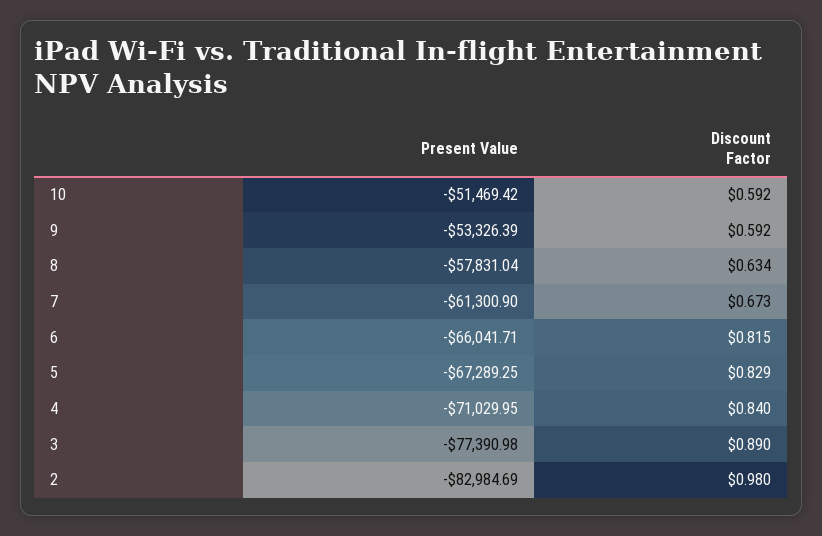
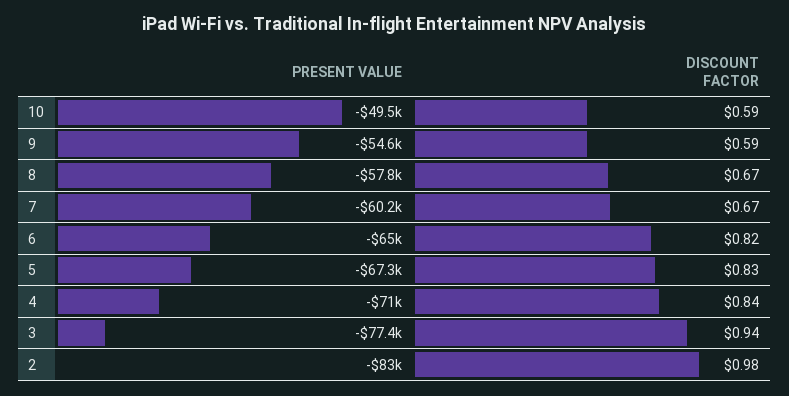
Present Value, 10: -51469.42 -> -49500
Present Value, 9: -53326.39 -> -54600
Discount Factor, 8: 0.634 -> 0.67
Present Value, 7: -61300.9 -> -60200
Present Value, 6: -66041.71 -> -65000
Discount Factor, 3: 0.89 -> 0.94

